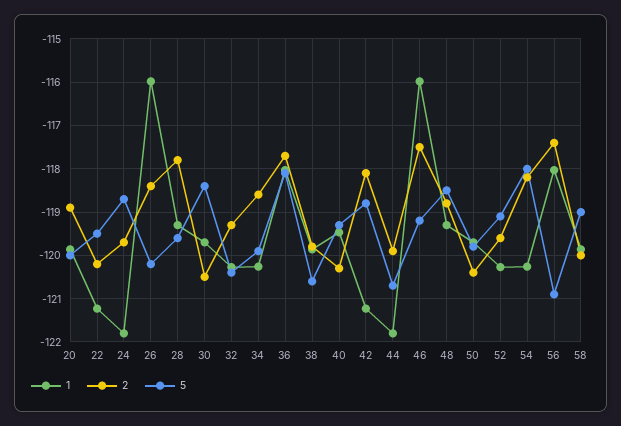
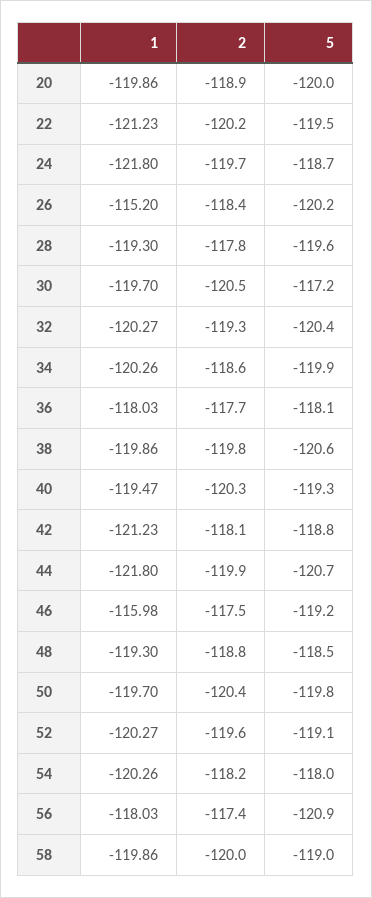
1, 26: -116 -> -115.2
5, 30: -118.4 -> -117.2

